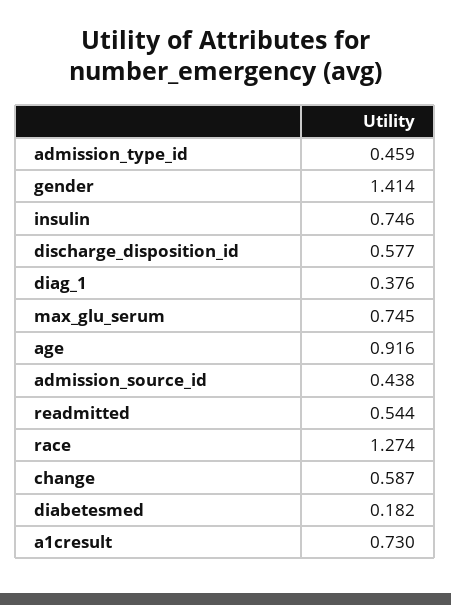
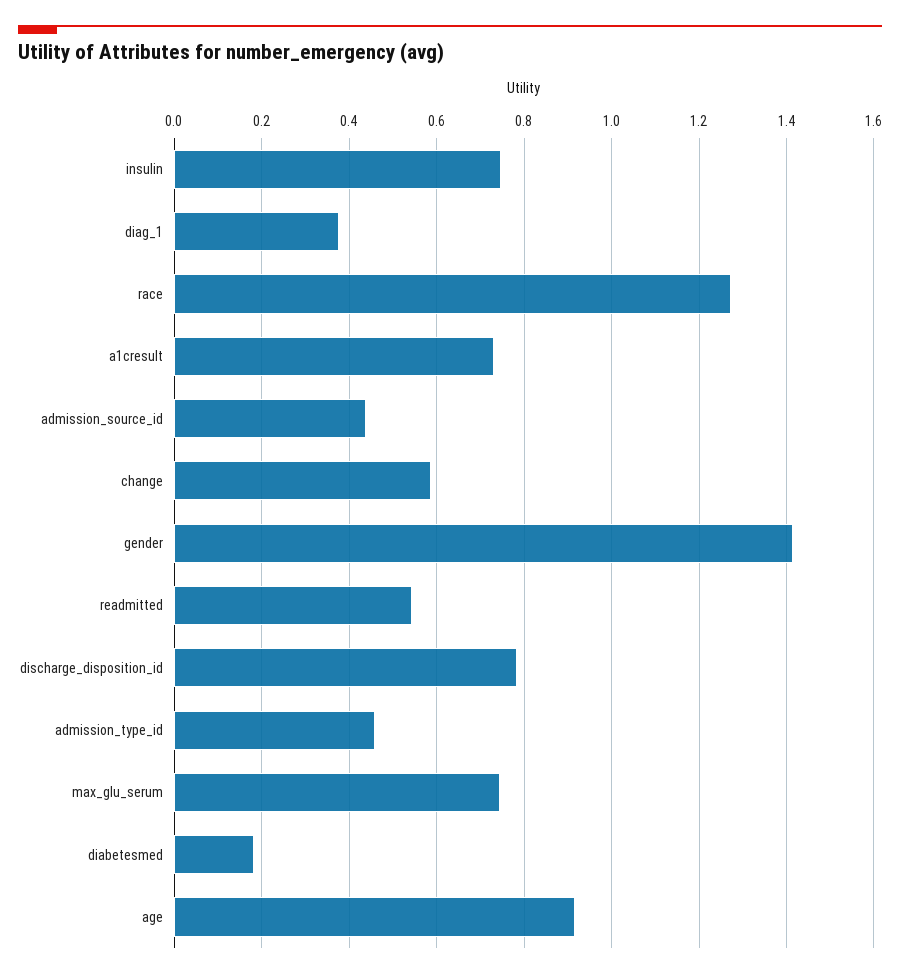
discharge_disposition_id: 0.577 -> 0.78

